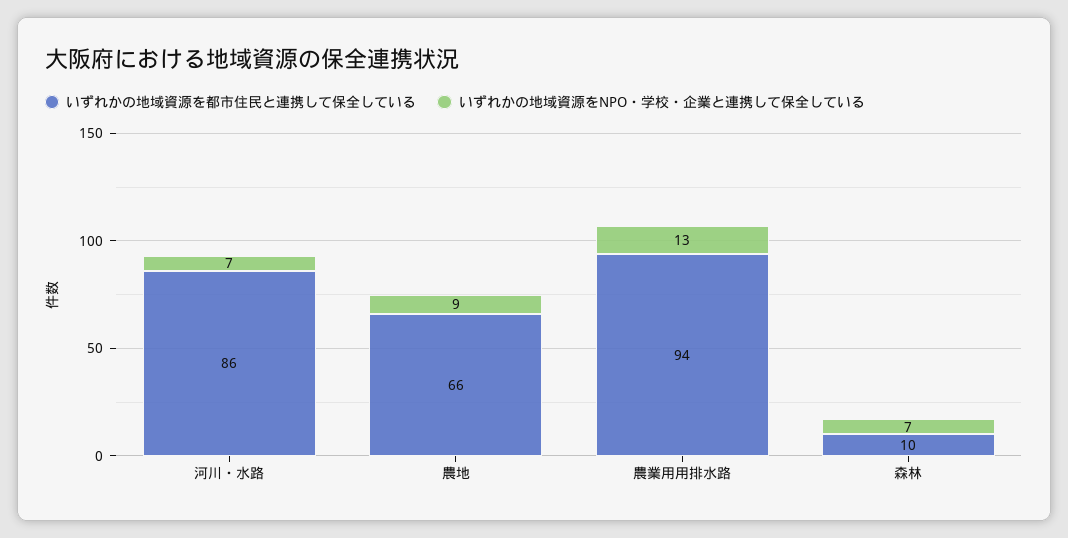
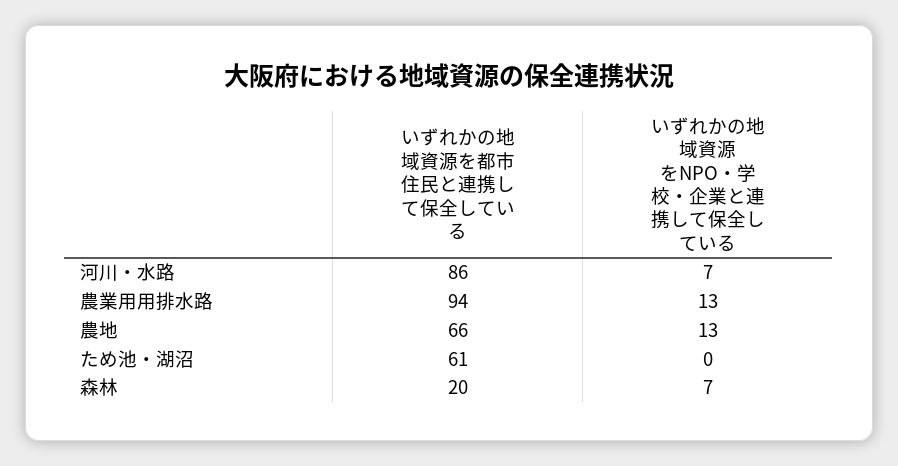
いずれかの地域資源をNPO・学校・企業と連携して保全している, 農地: 9 -> 13
いずれかの地域資源を都市住民と連携して保全している, 森林: 10 -> 20
いずれかの地域資源を都市住民と連携して保全している, ため池・湖沼: none -> 61
いずれかの地域資源をNPO・学校・企業と連携して保全している, ため池・湖沼: none -> 0

